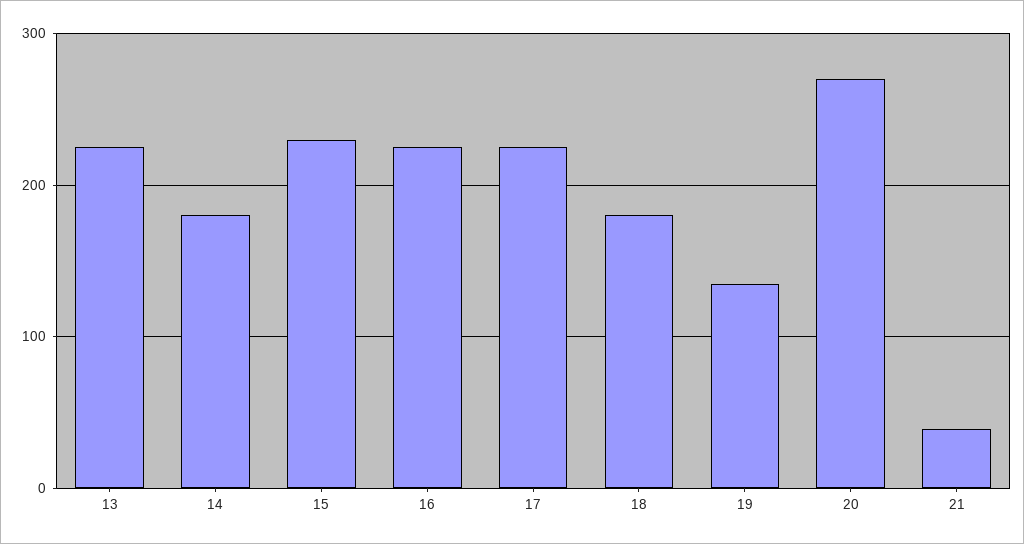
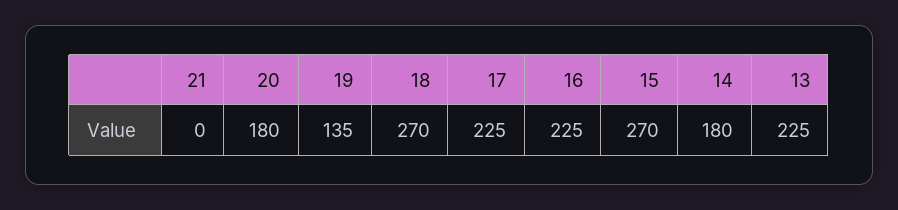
15: 230 -> 270
18: 180 -> 270
20: 270 -> 180
21: 40 -> 0

